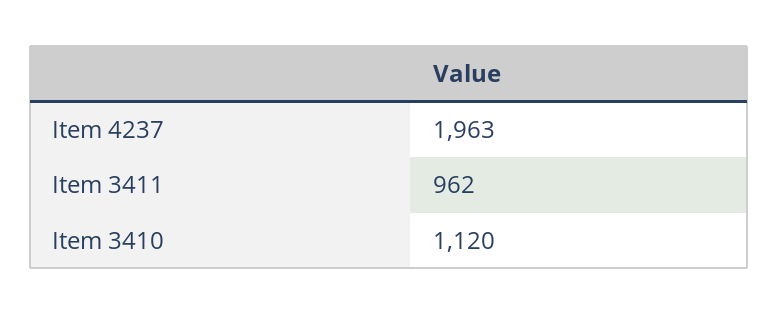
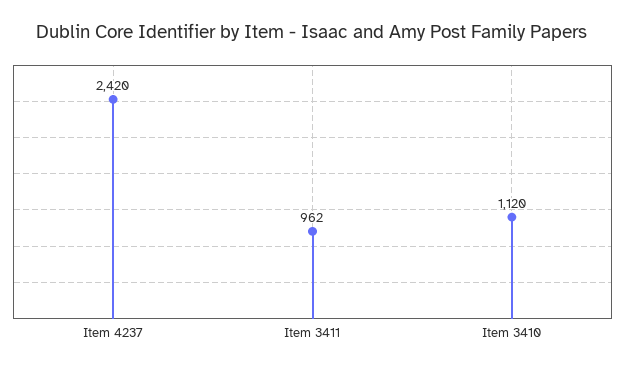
Item 4237: 1963 -> 2420

